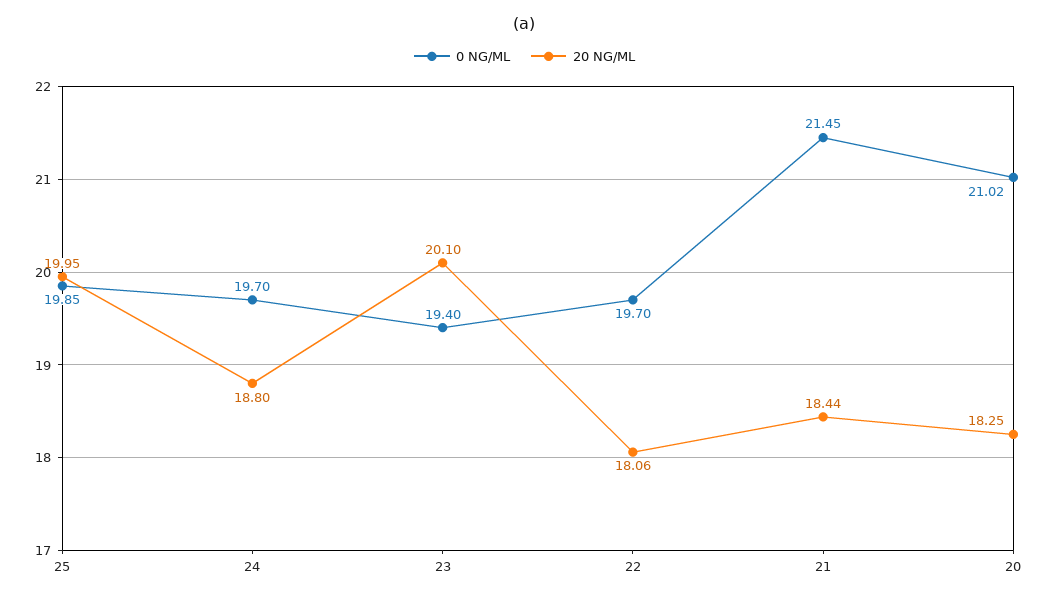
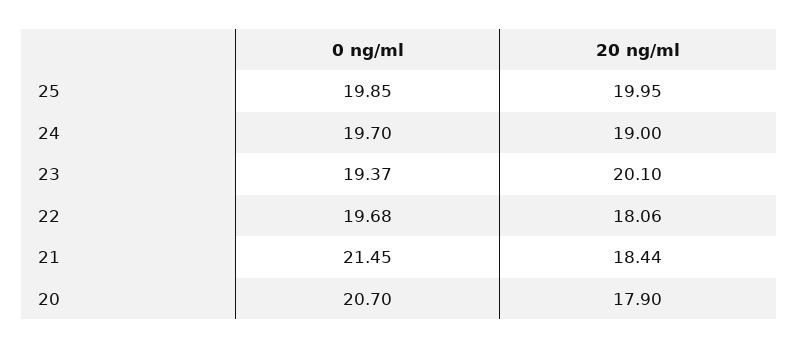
20 NG/ML, 24: 18.8 -> 19
0 NG/ML, 23: 19.4 -> 19.37
0 NG/ML, 22: 19.7 -> 19.68
0 NG/ML, 20: 21.02 -> 20.7
20 NG/ML, 20: 18.25 -> 17.9

